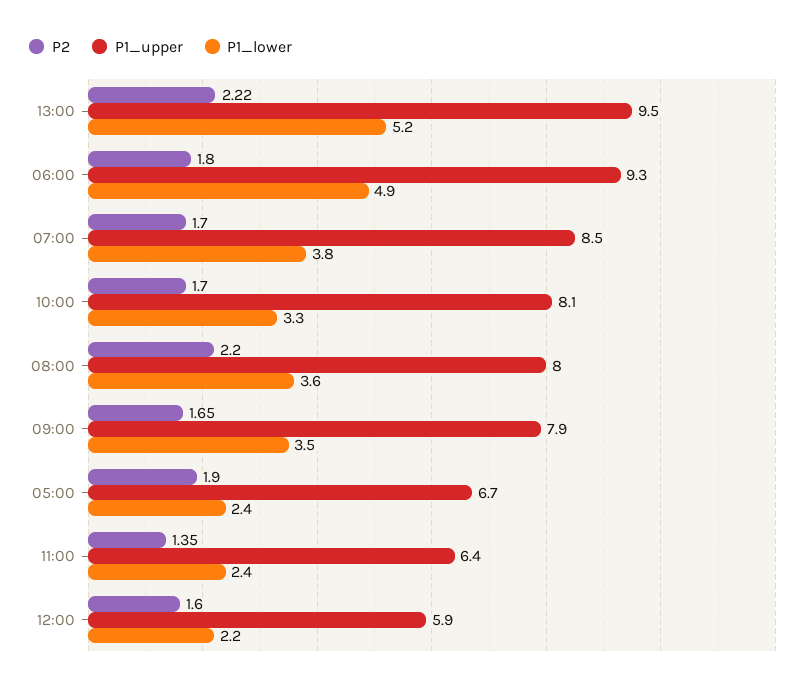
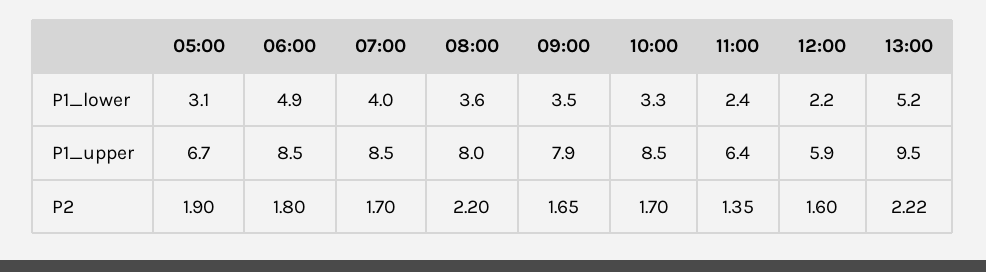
P1_upper, 06:00: 9.3 -> 8.5
P1_lower, 07:00: 3.8 -> 4
P1_upper, 10:00: 8.1 -> 8.5
P1_lower, 05:00: 2.4 -> 3.1

